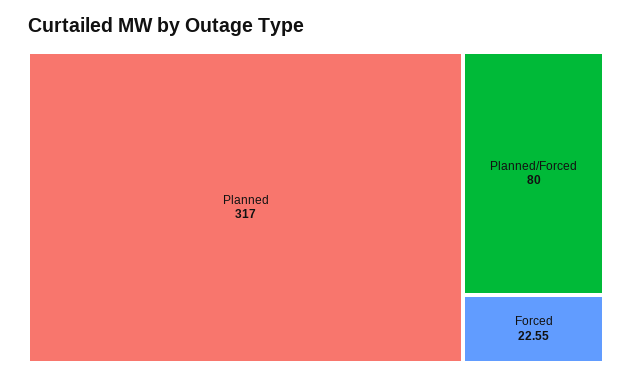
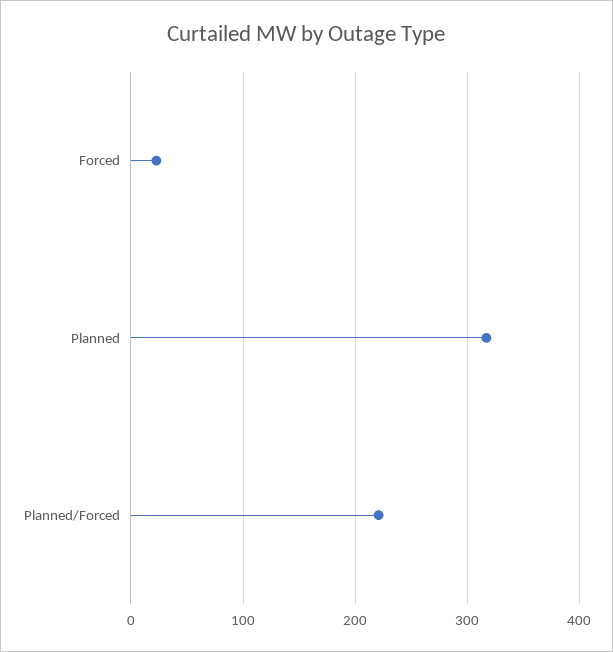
Planned/Forced: 80 -> 220

